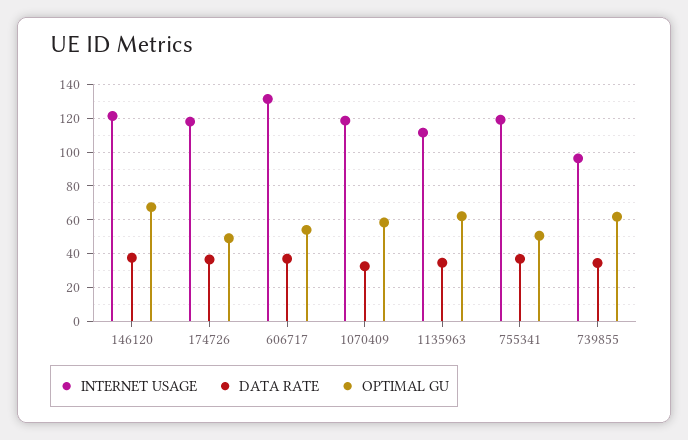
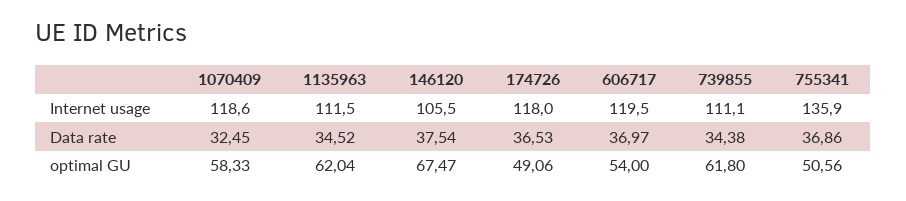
INTERNET USAGE, 146120: 120 -> 105.5
INTERNET USAGE, 606717: 130 -> 119.5
INTERNET USAGE, 755341: 120 -> 135.9
INTERNET USAGE, 739855: 95 -> 111.1

